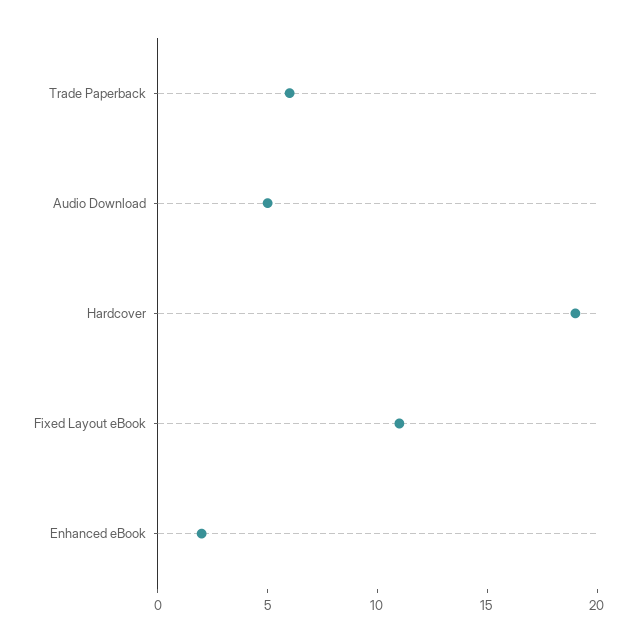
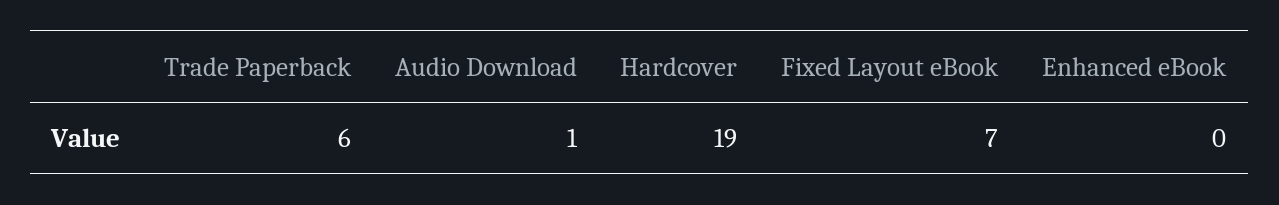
Audio Download: 5 -> 1
Fixed Layout eBook: 11 -> 7
Enhanced eBook: 2 -> 0

